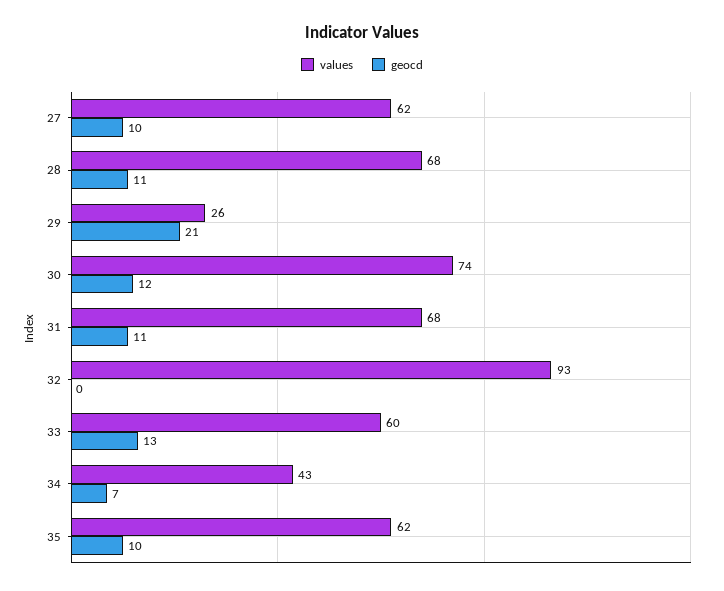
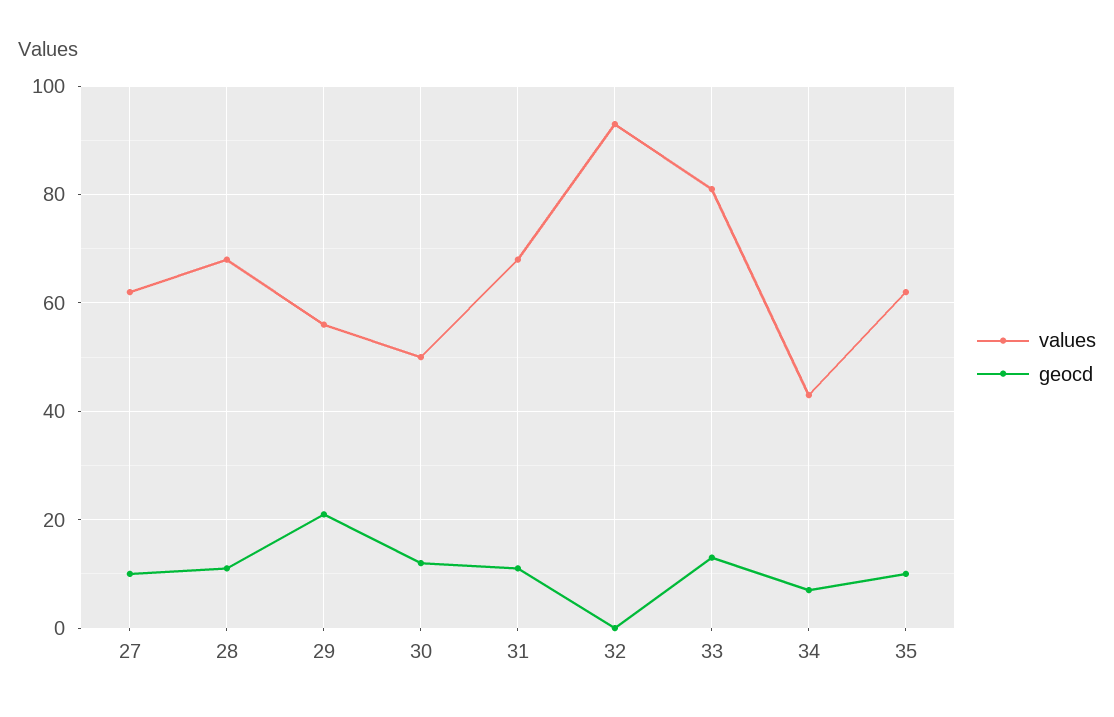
values, 29: 26 -> 55
values, 30: 74 -> 50
values, 33: 60 -> 80

